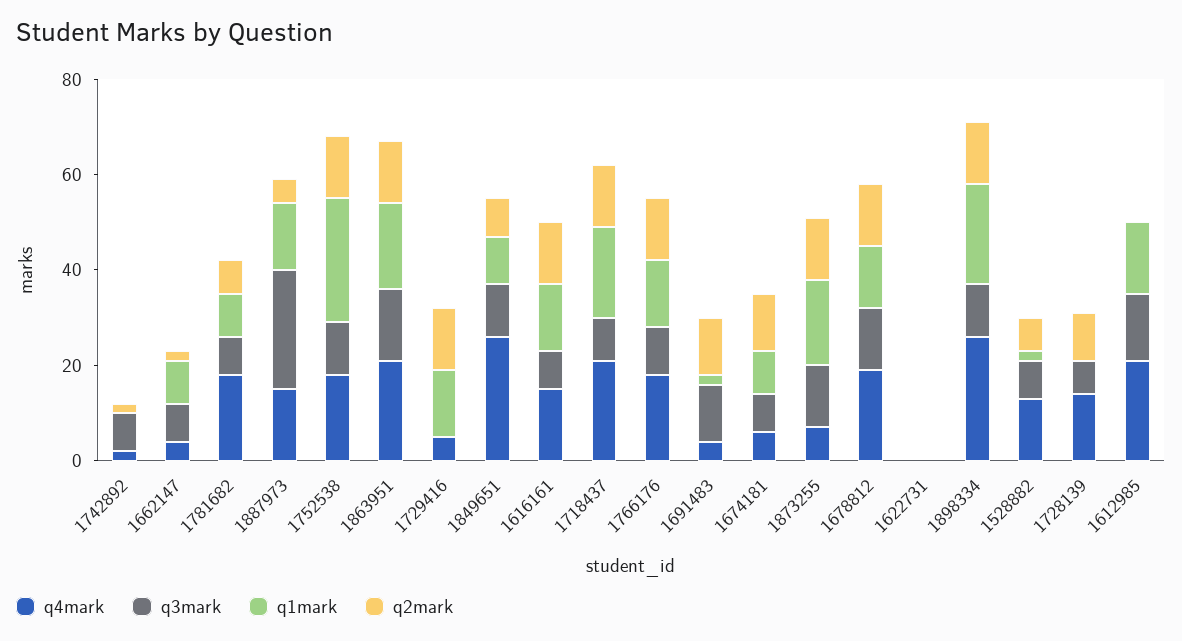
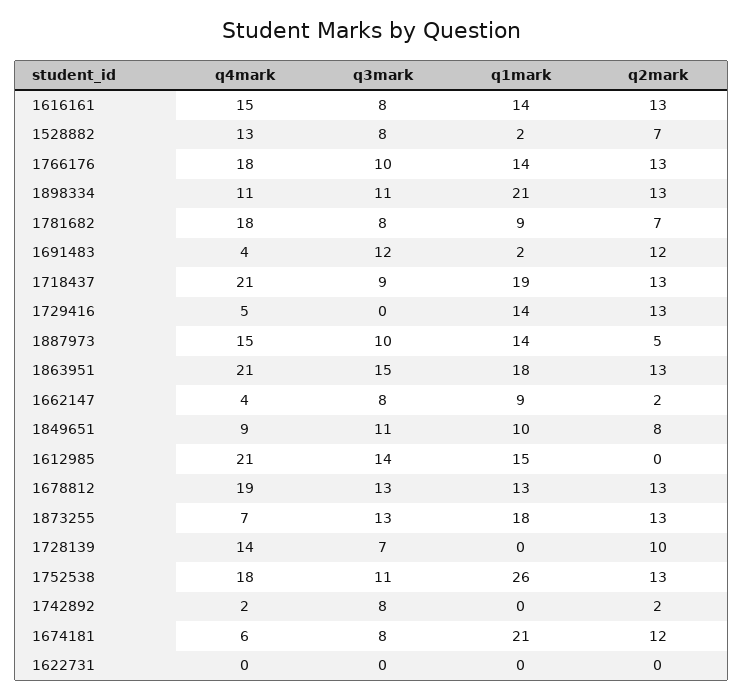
q3mark, 1887973: 25 -> 10
q4mark, 1849651: 25 -> 9
q1mark, 1674181: 10 -> 21
q4mark, 1898334: 25 -> 11

